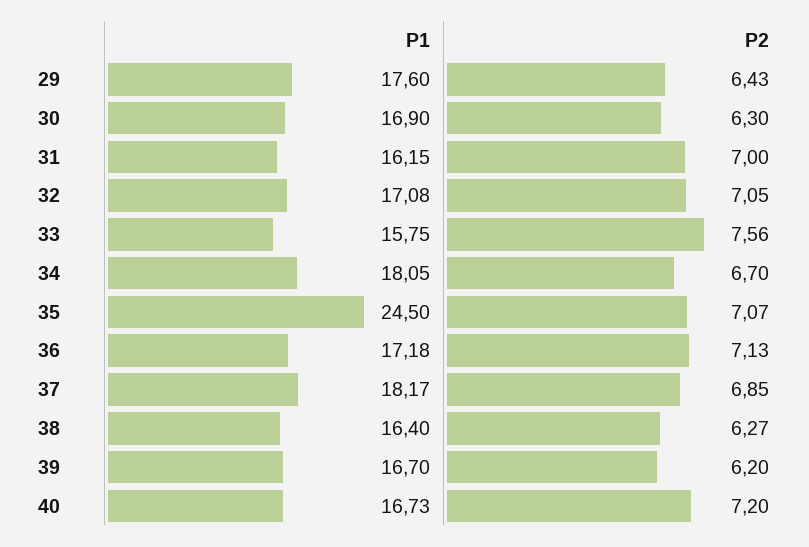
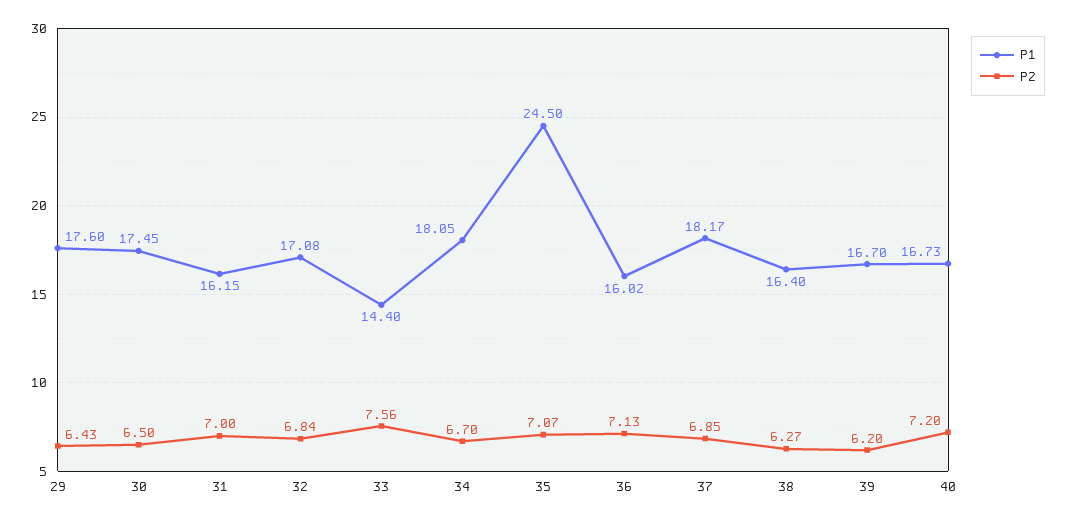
P1, 30: 16.9 -> 17.45
P2, 30: 6.3 -> 6.5
P2, 32: 7.05 -> 6.84
P1, 33: 15.75 -> 14.4
P1, 36: 17.18 -> 16.02

